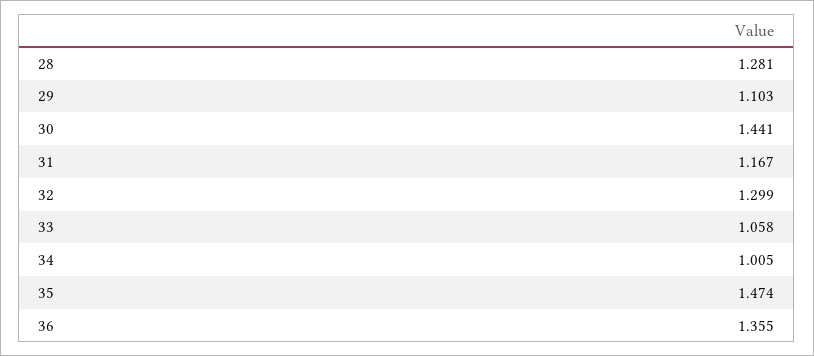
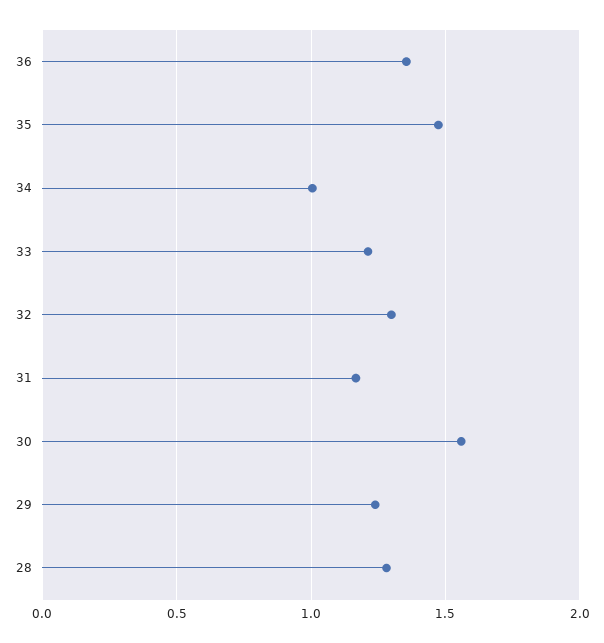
29: 1.103 -> 1.25
30: 1.441 -> 1.55
33: 1.058 -> 1.2

